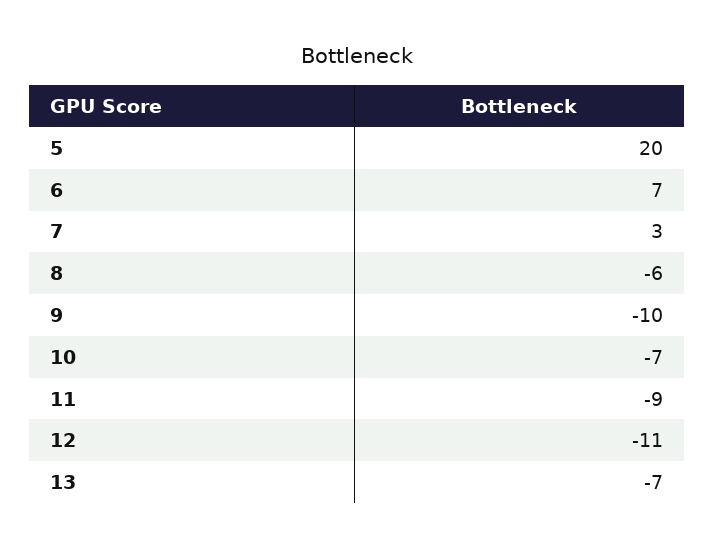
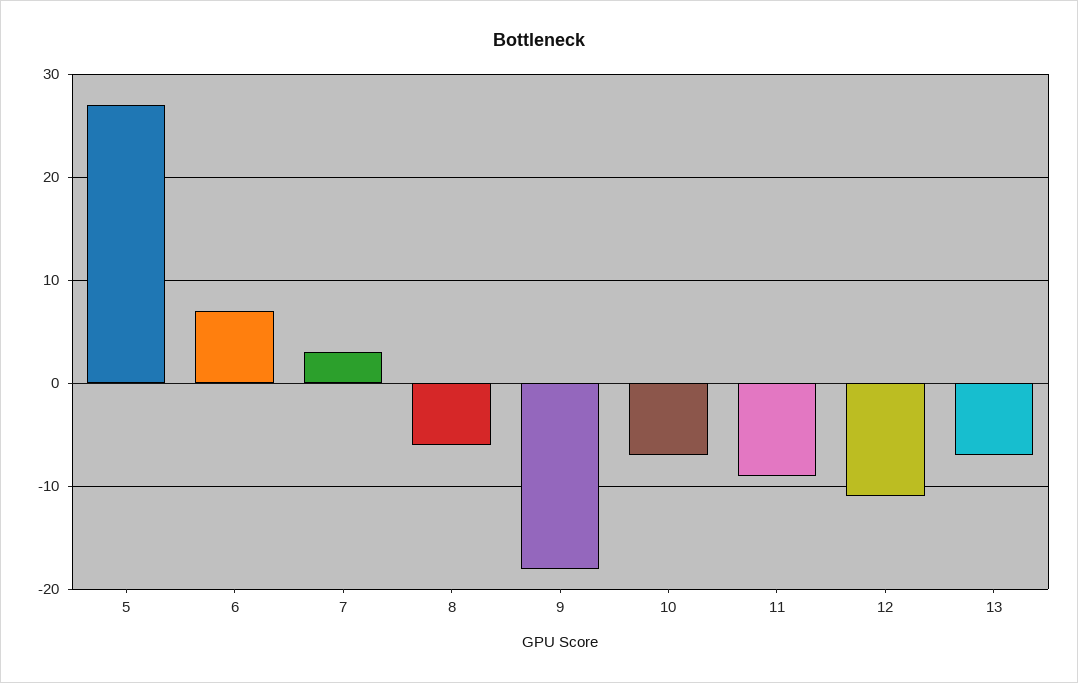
5: 20 -> 27
9: -10 -> -18

